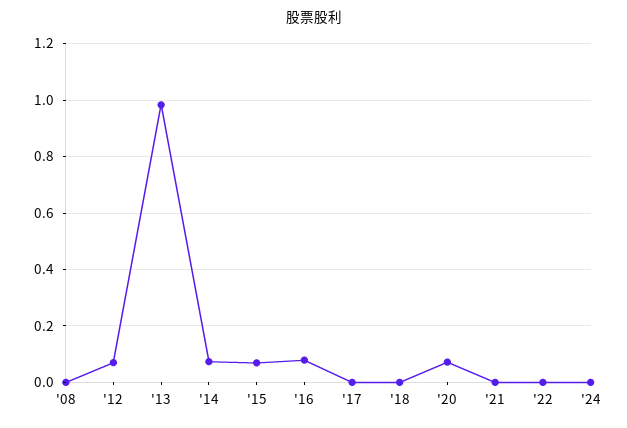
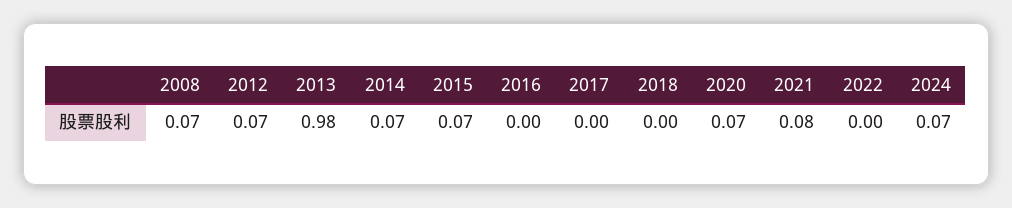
'08: 0 -> 0.07
'16: 0.075 -> 0
'21: 0 -> 0.08
'24: 0 -> 0.07

